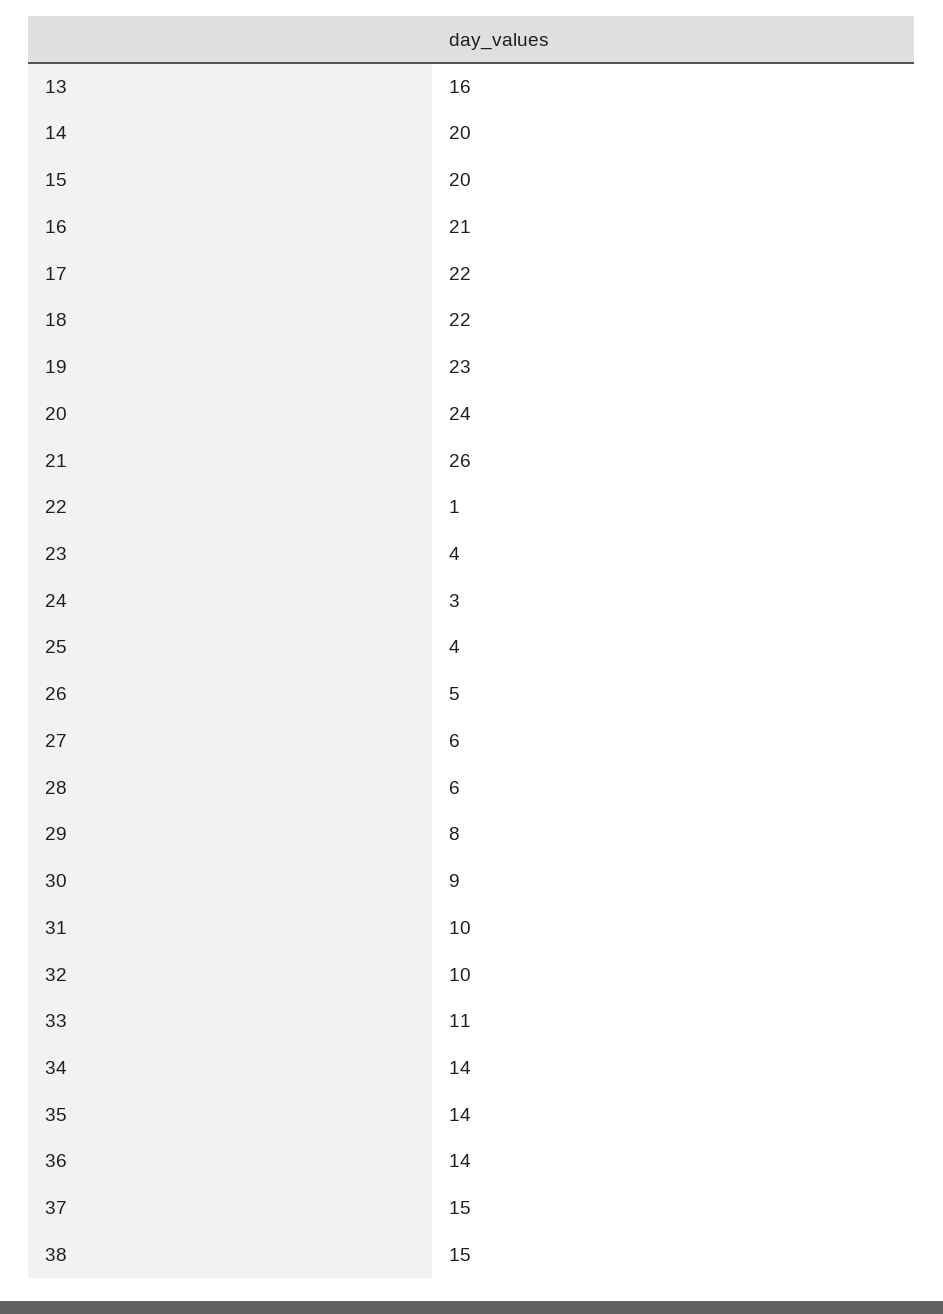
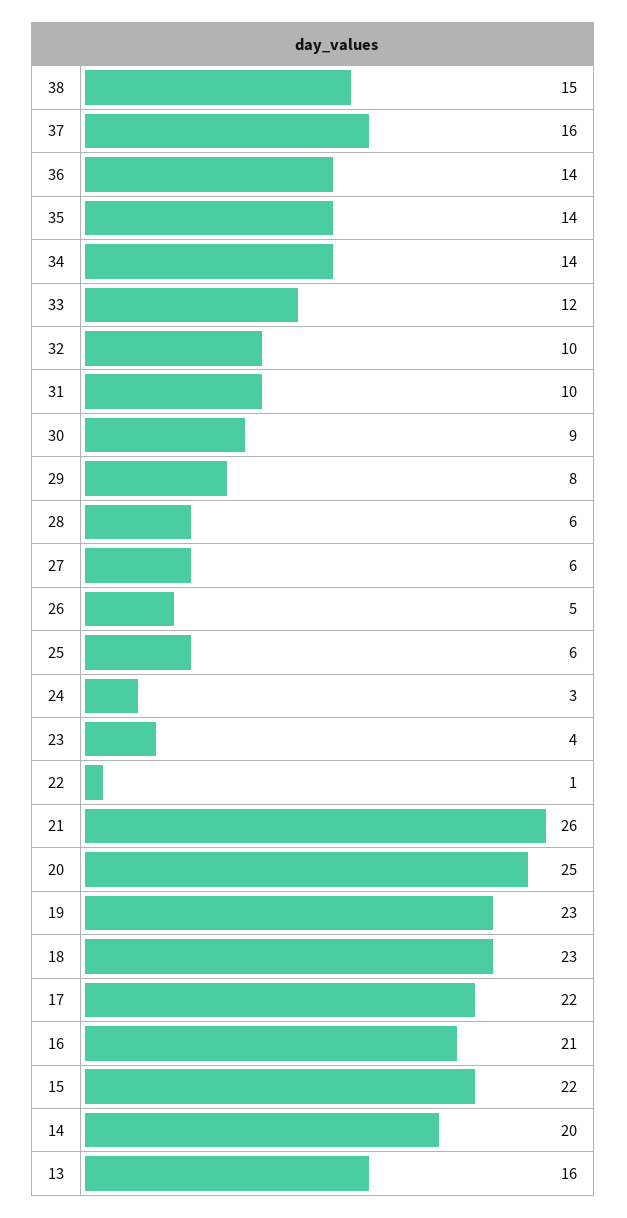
15: 20 -> 22
18: 22 -> 23
20: 24 -> 25
25: 4 -> 6
33: 11 -> 12
37: 15 -> 16

